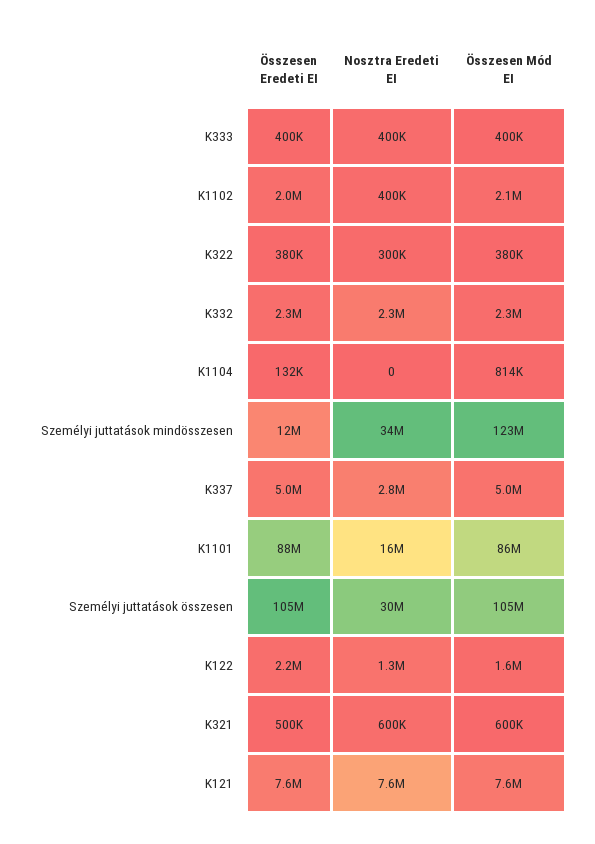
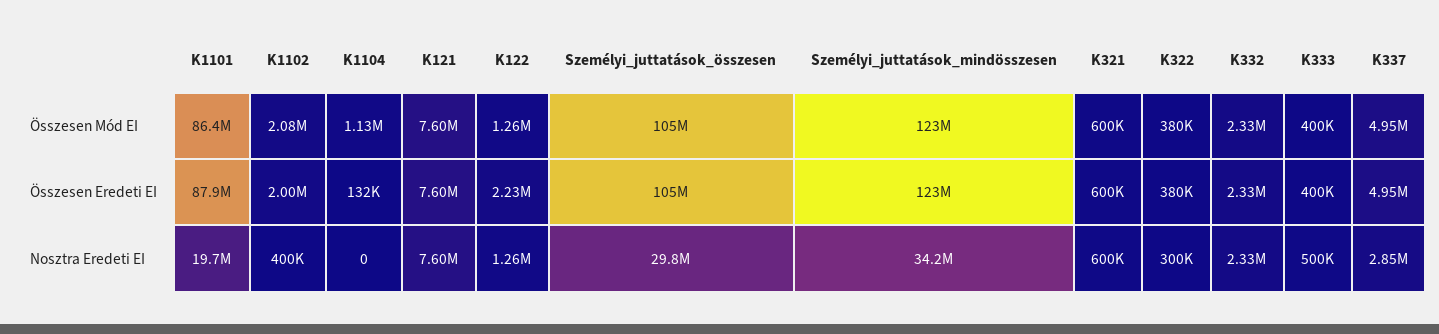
Nosztra Eredeti EI, K333: 400000 -> 500000
Összesen Mód EI, K1104: 814000 -> 1130000
Összesen Eredeti EI, Személyi juttatások mindösszesen: 12000000 -> 123000000
Nosztra Eredeti EI, K1101: 16000000 -> 19700000
Összesen Mód EI, K122: 1600000 -> 1260000
Összesen Eredeti EI, K321: 500000 -> 600000

